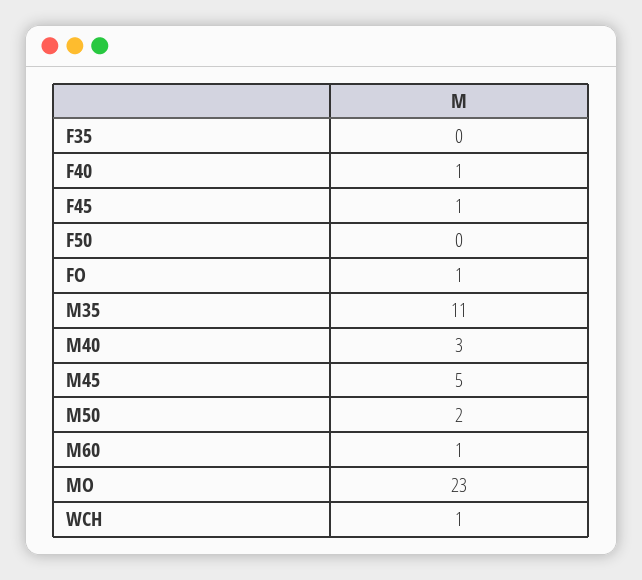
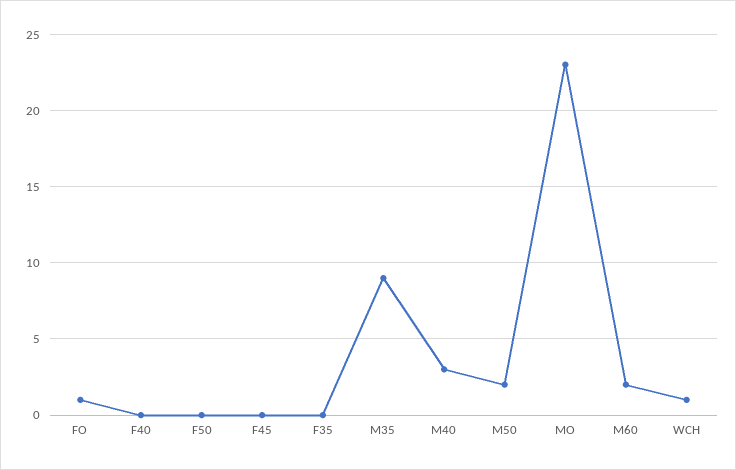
F40: 1 -> 0
F45: 1 -> 0
M35: 11 -> 9
M45: 5 -> none
M60: 1 -> 2

